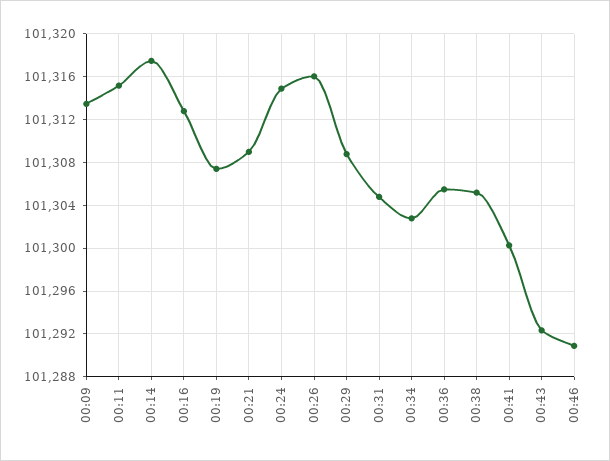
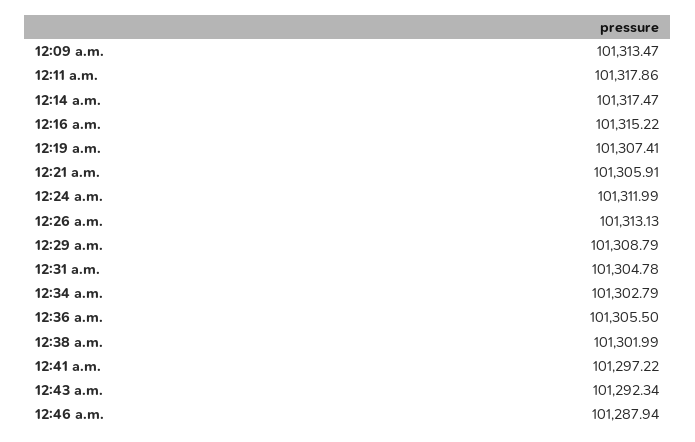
00:11: 101315 -> 101317.86
00:16: 101313 -> 101315.22
00:21: 101309 -> 101305.91
00:24: 101315 -> 101311.99
00:26: 101316 -> 101313.13
00:38: 101305 -> 101301.99
00:41: 101300 -> 101297.22
00:46: 101291 -> 101287.94

